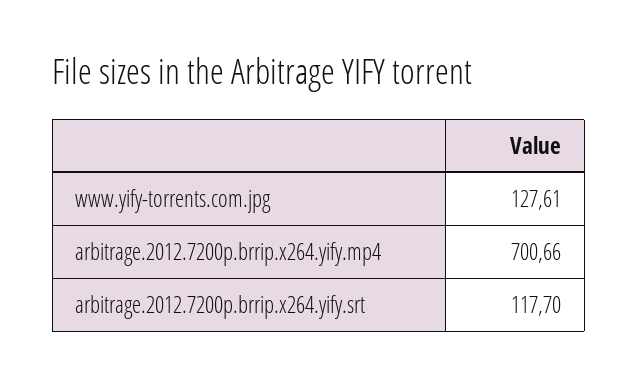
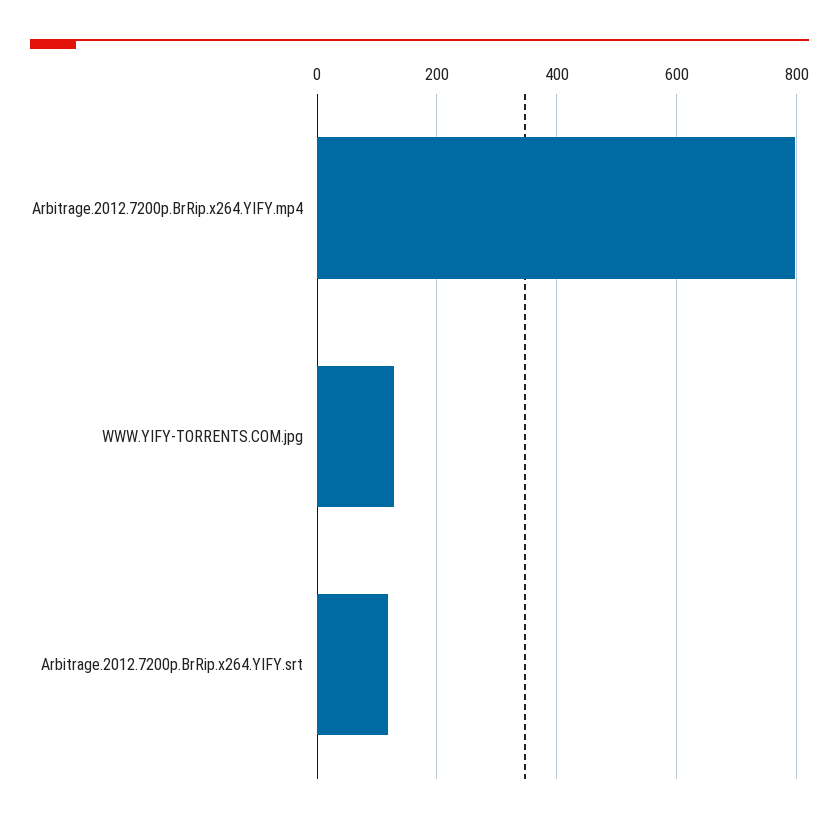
arbitrage.2012.7200p.brrip.x264.yify.mp4: 700.66 -> 800

